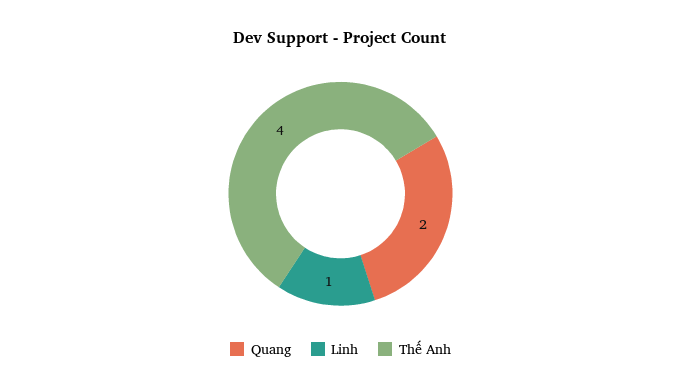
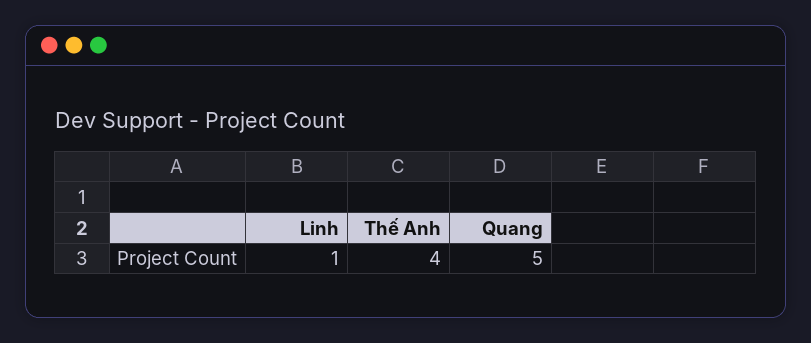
Quang: 2 -> 5

